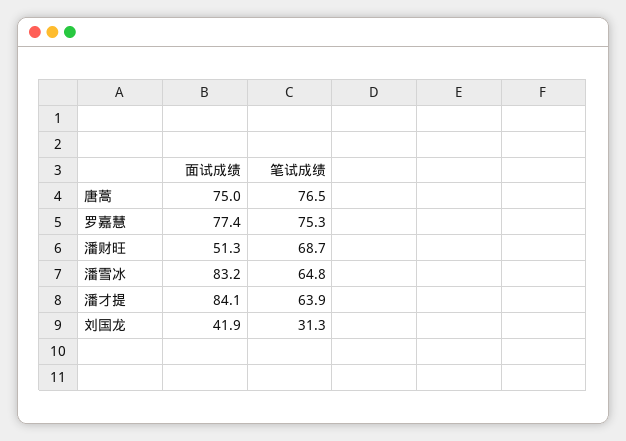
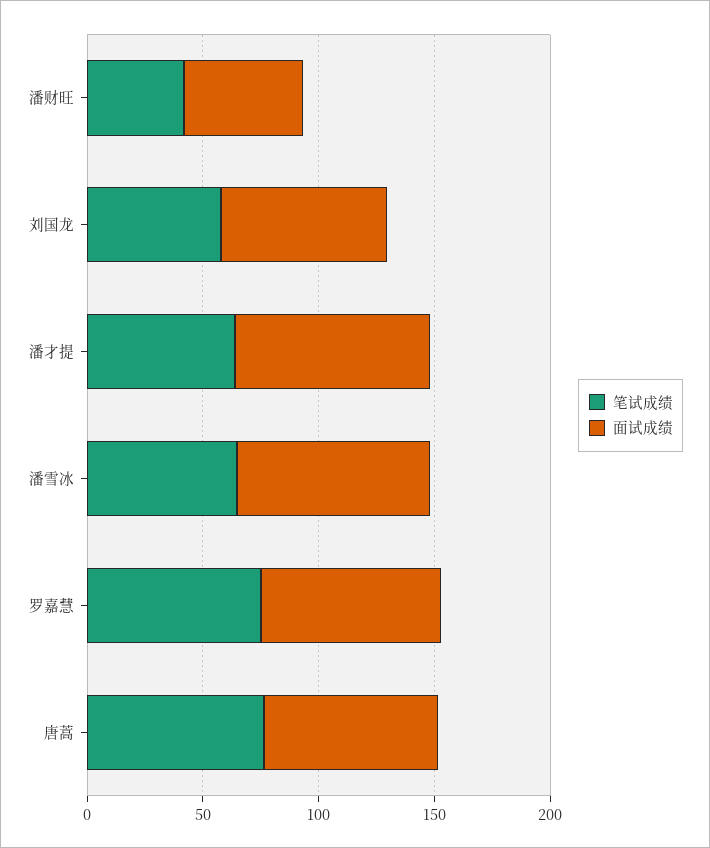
笔试成绩, 潘财旺: 68.7 -> 40
面试成绩, 刘国龙: 41.9 -> 70
笔试成绩, 刘国龙: 31.3 -> 60

